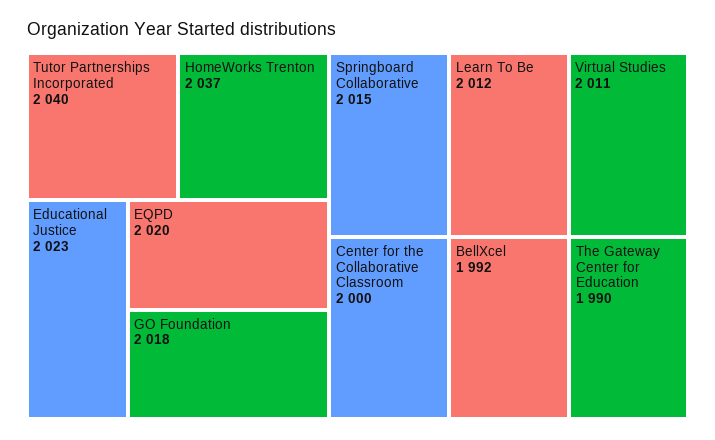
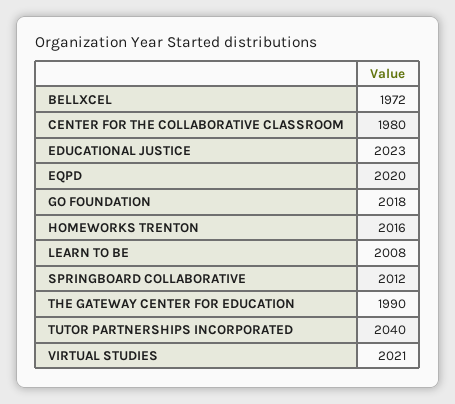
HomeWorks Trenton: 2037 -> 2016
Springboard Collaborative: 2015 -> 2012
Learn To Be: 2012 -> 2008
Virtual Studies: 2011 -> 2021
Center for the Collaborative Classroom: 2000 -> 1980
BellXcel: 1992 -> 1972

